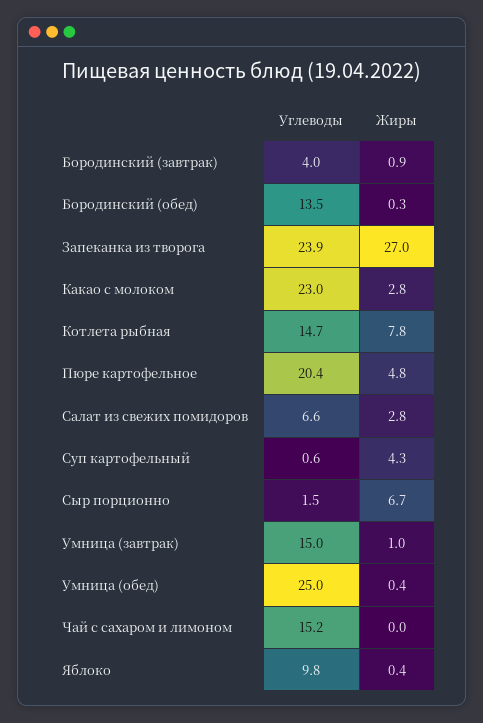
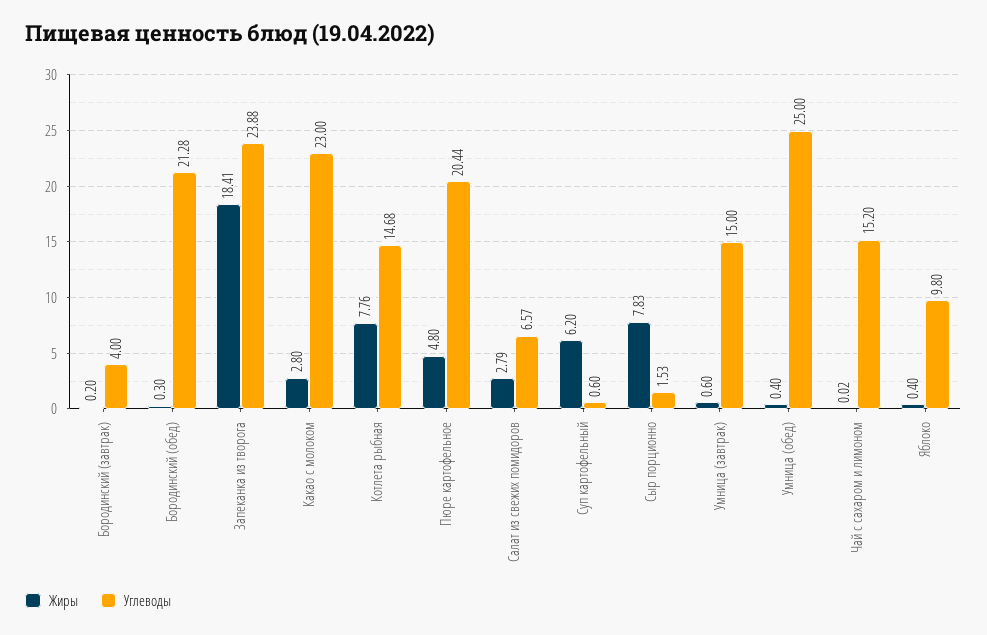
Жиры, Бородинский (завтрак): 0.9 -> 0.2
Углеводы, Бородинский (обед): 13.5 -> 21.28
Жиры, Запеканка из творога: 27 -> 18.41
Жиры, Суп картофельный: 4.3 -> 6.2
Жиры, Сыр порционно: 6.7 -> 7.83
Жиры, Умница (завтрак): 1 -> 0.6

